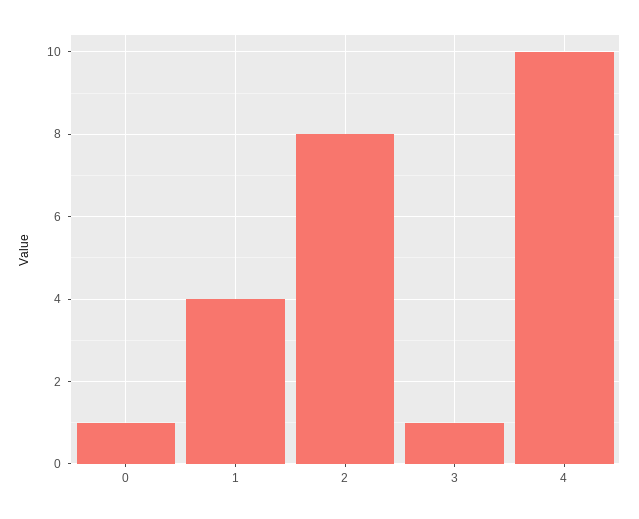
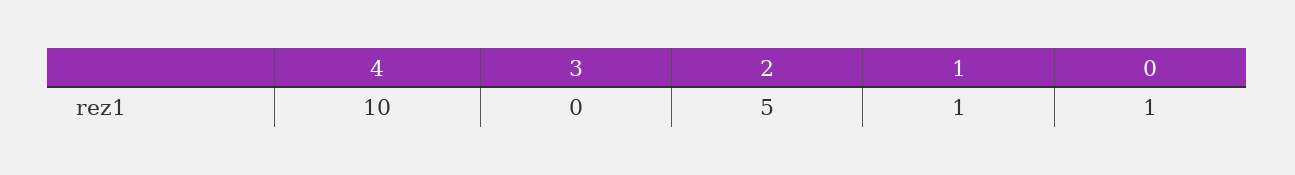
1: 4 -> 1
2: 8 -> 5
3: 1 -> 0

